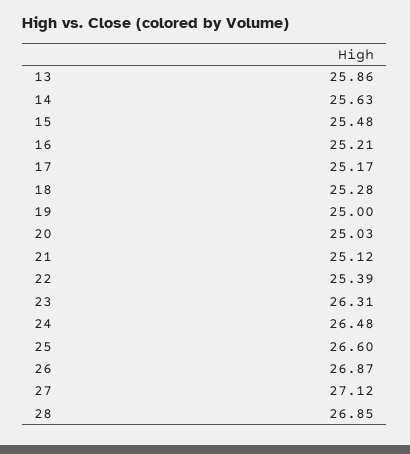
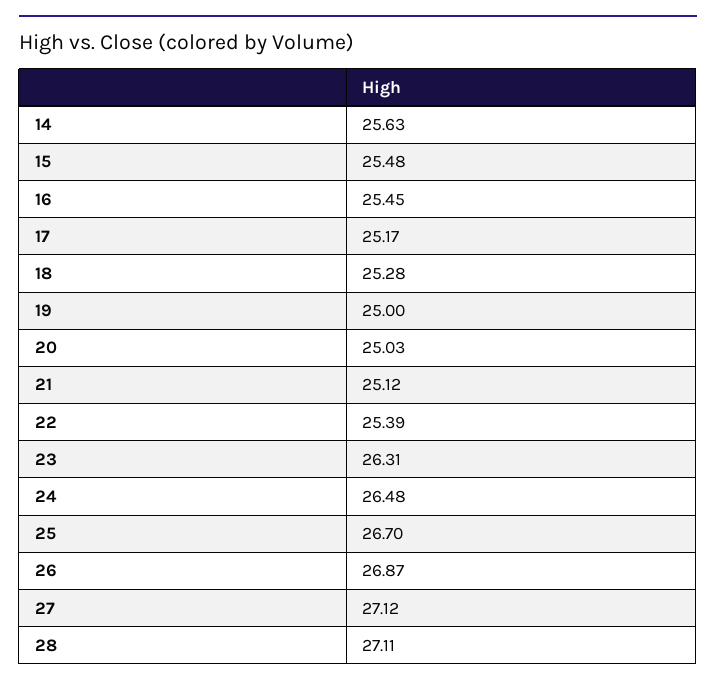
13: 25.86 -> none
16: 25.21 -> 25.45
25: 26.6 -> 26.7
28: 26.85 -> 27.11

